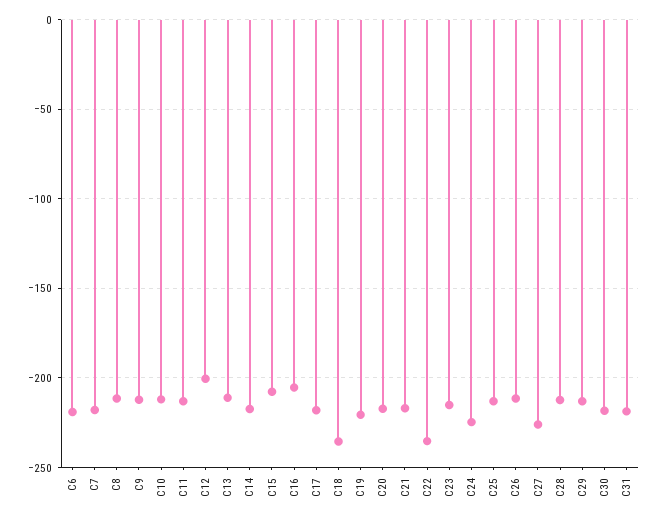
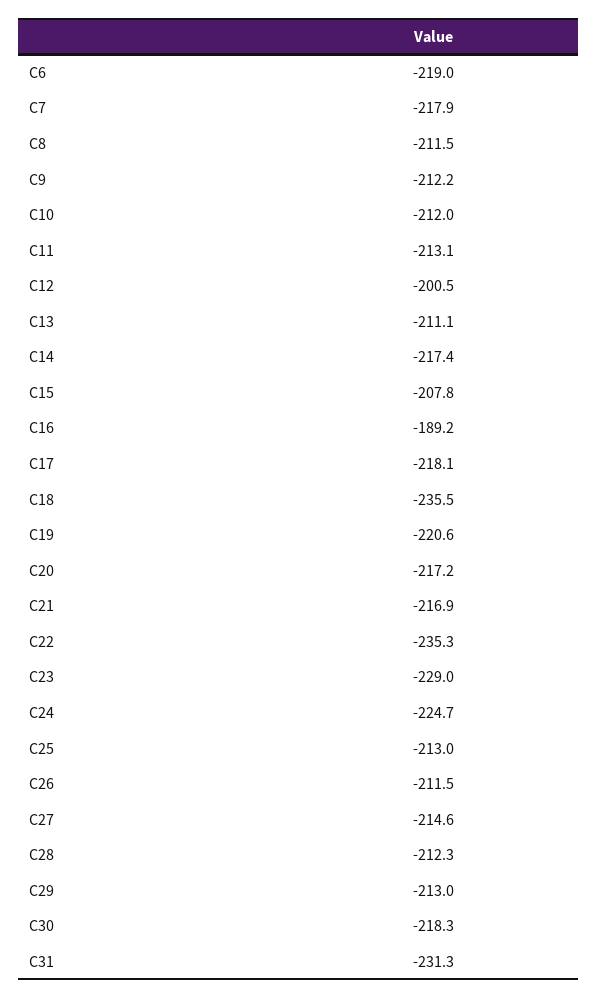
C16: -205 -> -189.2
C23: -215 -> -229
C27: -225 -> -214.6
C31: -220 -> -231.3

